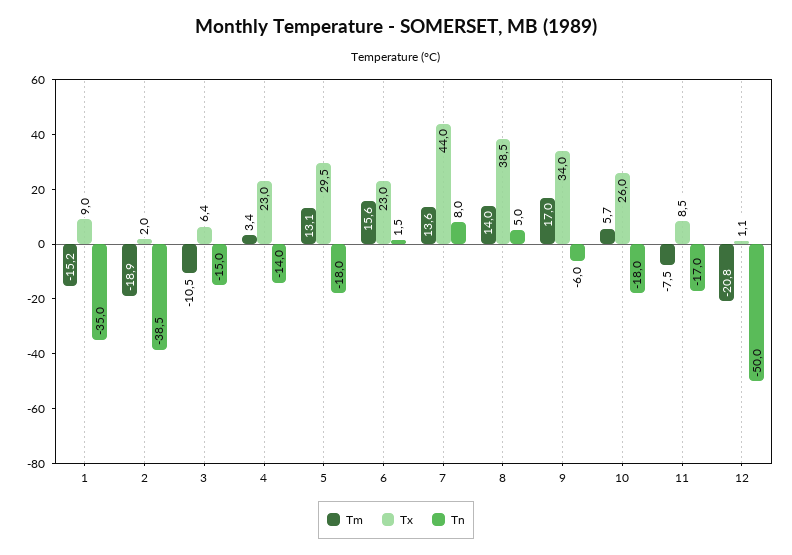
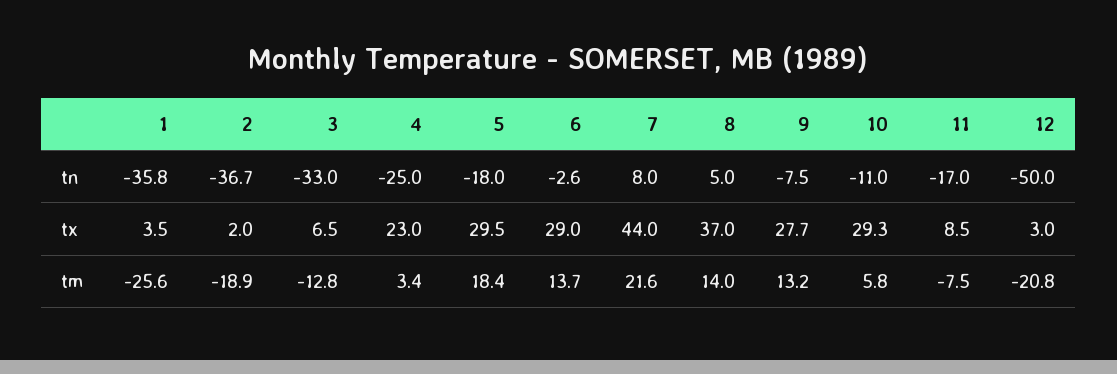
Tm, 1: -15.2 -> -25.6
Tx, 1: 9 -> 3.5
Tn, 1: -35 -> -35.8
Tn, 2: -38.5 -> -36.7
Tm, 3: -10.5 -> -12.8
Tx, 3: 6.4 -> 6.5
Tn, 3: -15 -> -33
Tn, 4: -14 -> -25
Tm, 5: 13.1 -> 18.4
Tm, 6: 15.6 -> 13.7
Tx, 6: 23 -> 29
Tn, 6: 1.5 -> -2.6
Tm, 7: 13.6 -> 21.6
Tx, 8: 38.5 -> 37
Tm, 9: 17 -> 13.2
Tx, 9: 34 -> 27.7
Tn, 9: -6 -> -7.5
Tm, 10: 5.7 -> 5.8
Tx, 10: 26 -> 29.3
Tn, 10: -18 -> -11
Tx, 12: 1.1 -> 3

